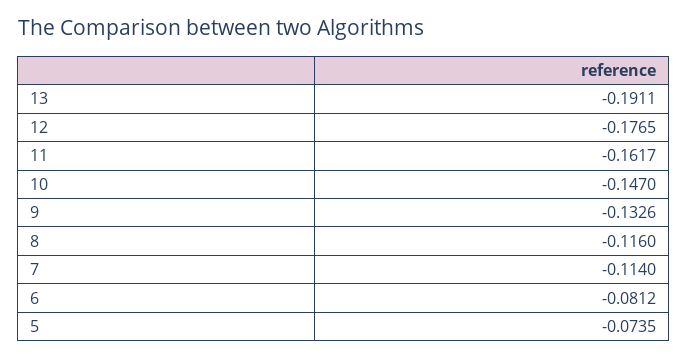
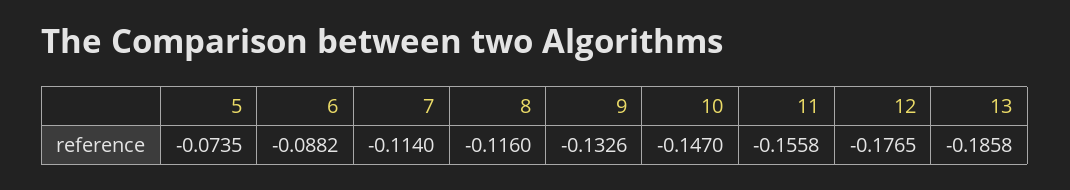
13: -0.1911 -> -0.1858
11: -0.1617 -> -0.1558
6: -0.0812 -> -0.0882

